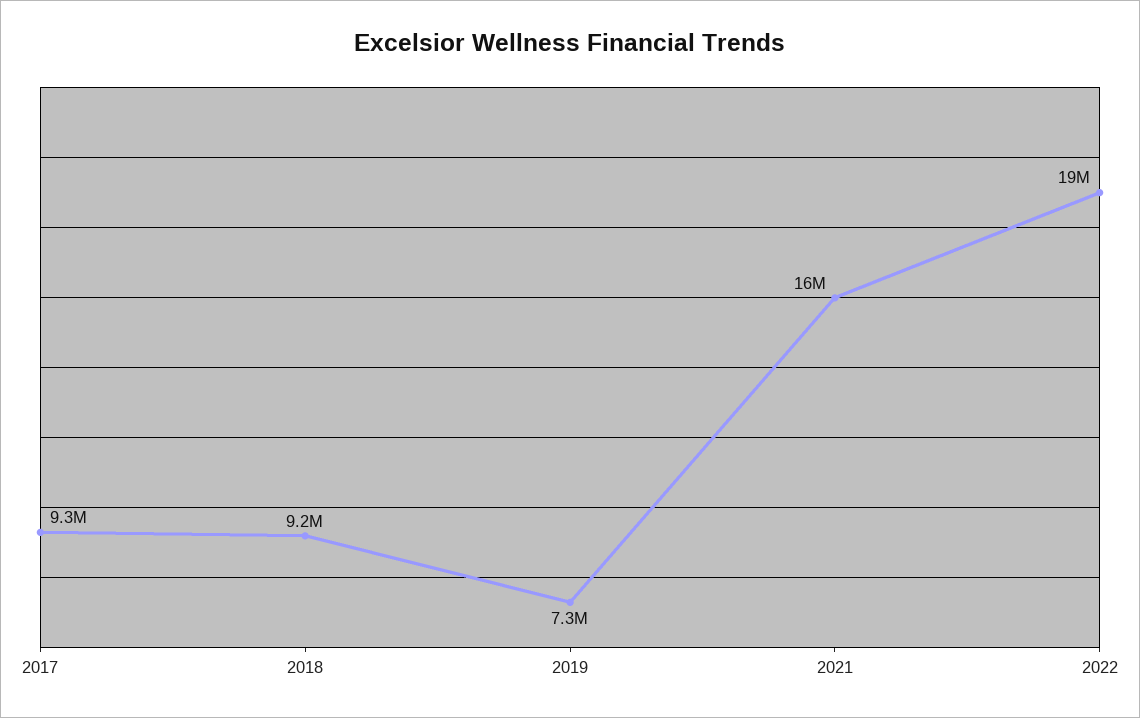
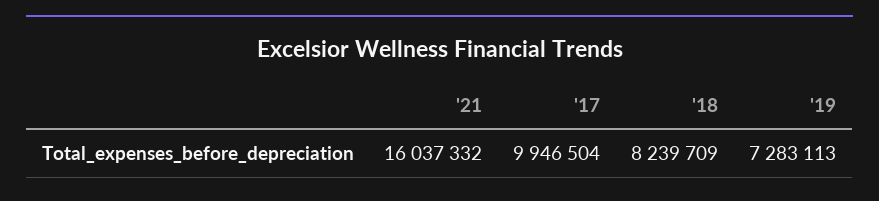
2017: 9300000 -> 9946504
2018: 9200000 -> 8239709
2022: 19000000 -> none

